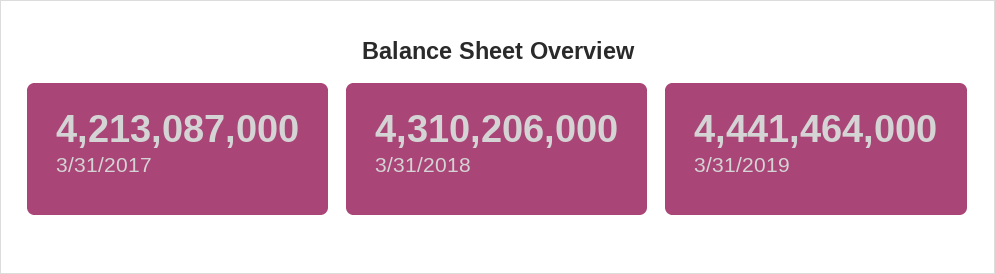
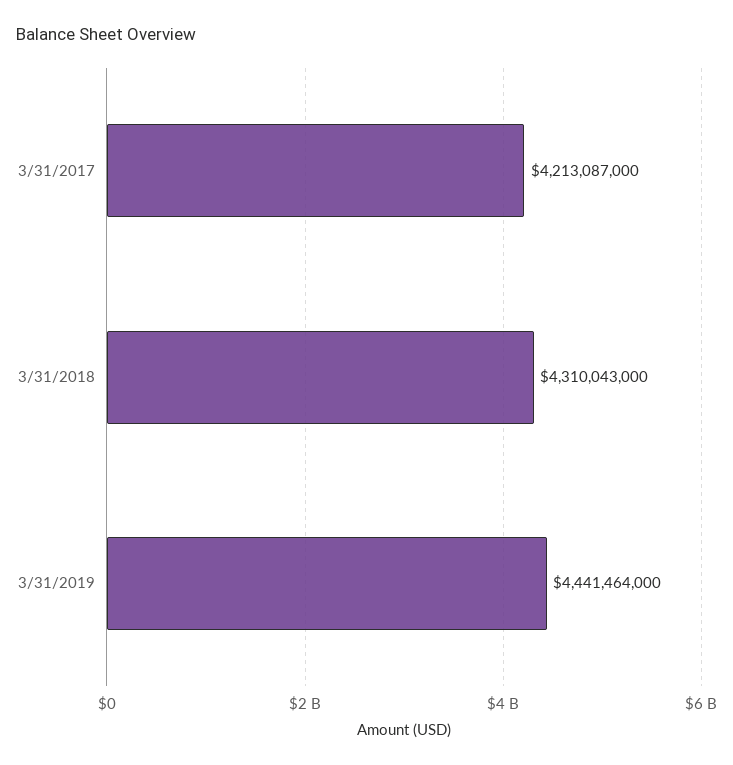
3/31/2018: 4310206000 -> 4310043000

